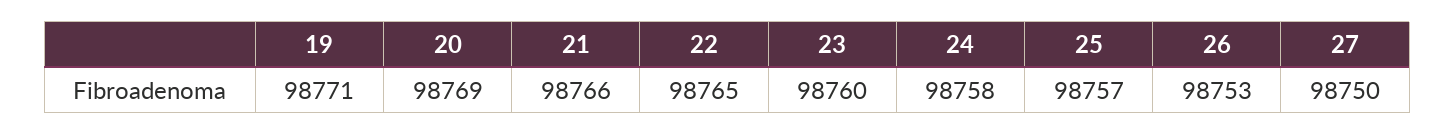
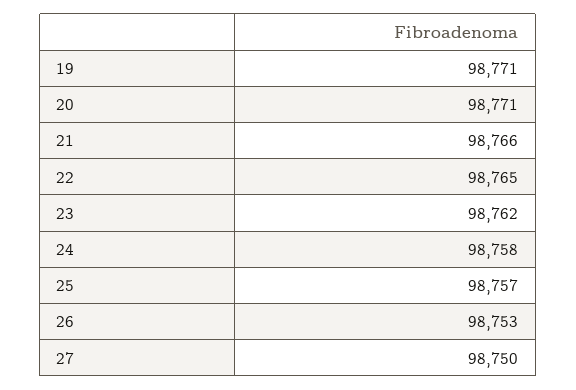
20: 98769 -> 98771
23: 98760 -> 98762

